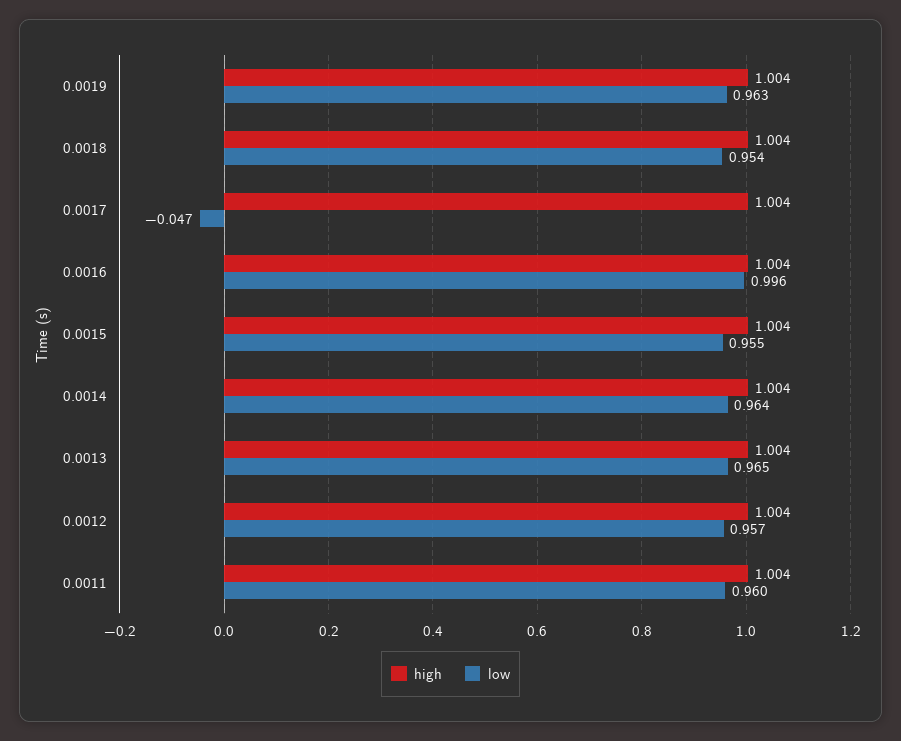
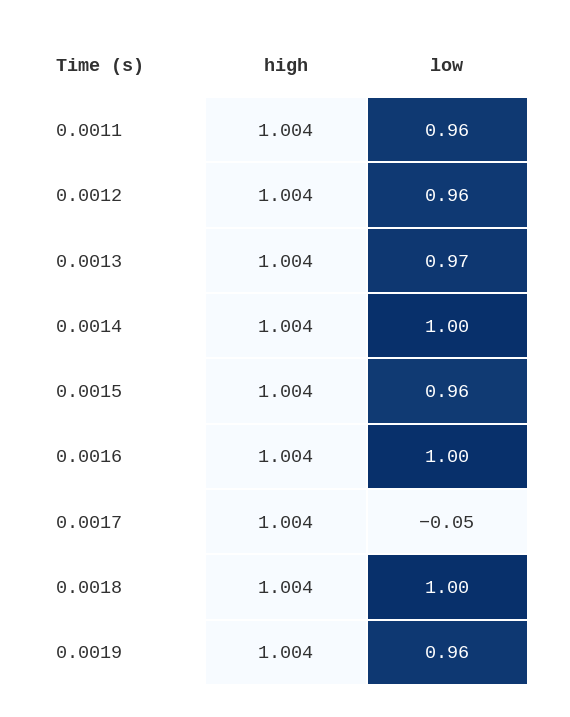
low, 0.0018: 0.954 -> 1
low, 0.0014: 0.964 -> 1

